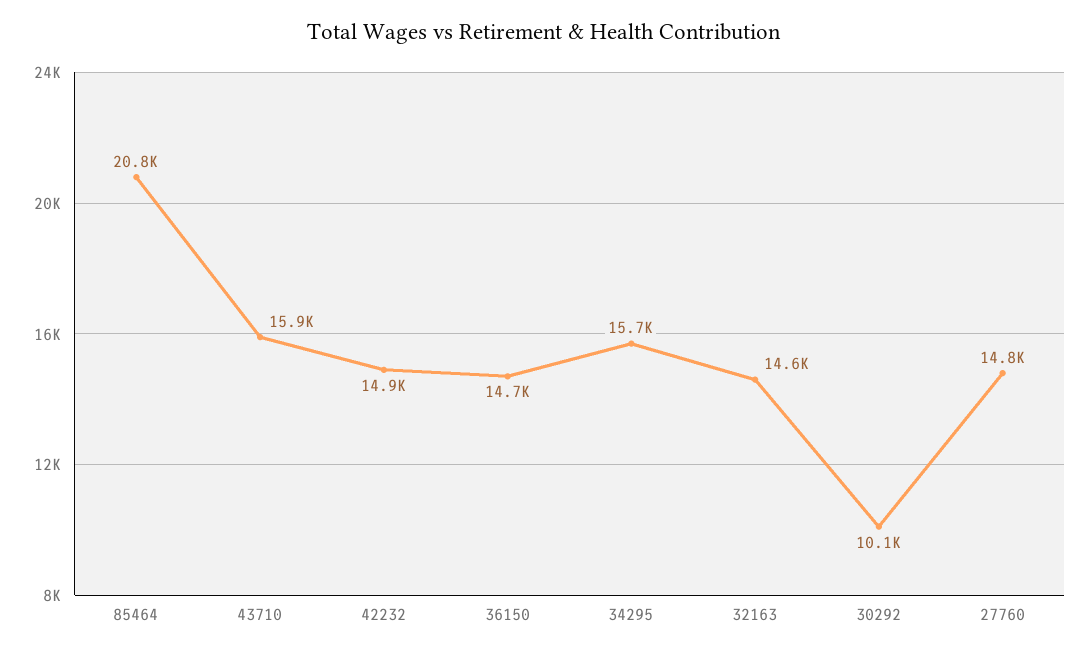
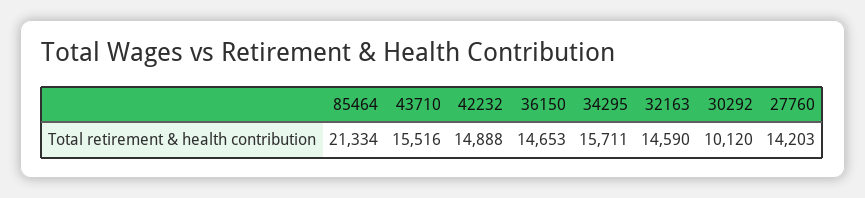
85464: 20800 -> 21334
43710: 15900 -> 15516
27760: 14800 -> 14203

